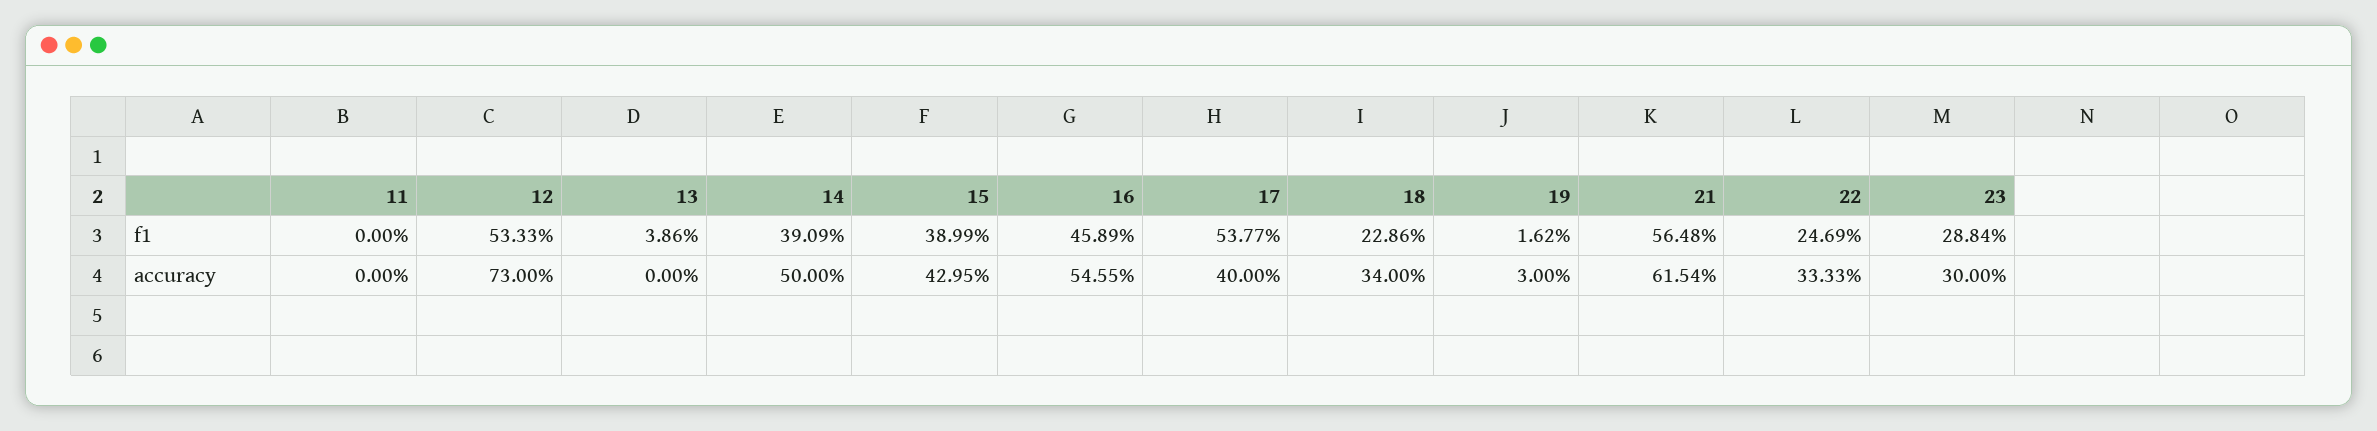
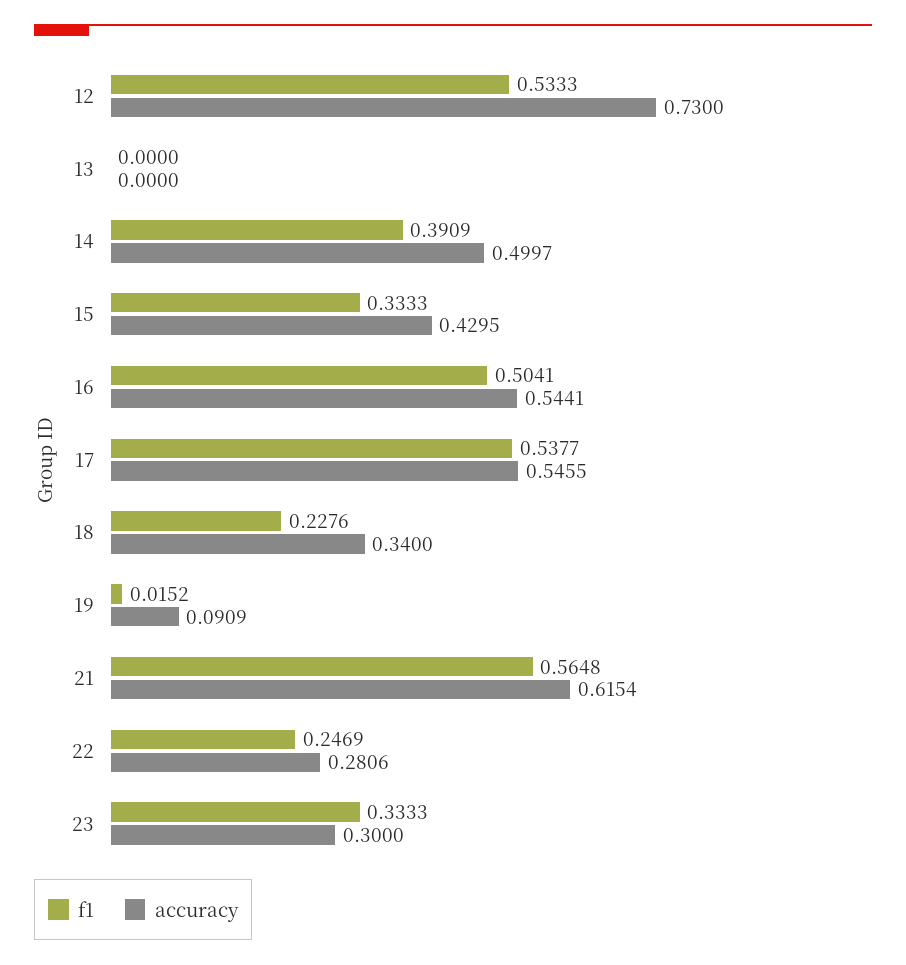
f1, 11: 0 -> none
f1, 13: 0.0386 -> 0
f1, 15: 0.3899 -> 0.3333
f1, 16: 0.4589 -> 0.5041
f1, 18: 0.2286 -> 0.2276
f1, 19: 0.0162 -> 0.0152
f1, 23: 0.2884 -> 0.3333
accuracy, 11: 0 -> none
accuracy, 14: 0.5 -> 0.4997
accuracy, 16: 0.5455 -> 0.5441
accuracy, 17: 0.4 -> 0.5455
accuracy, 19: 0.03 -> 0.0909
accuracy, 22: 0.3333 -> 0.2806

